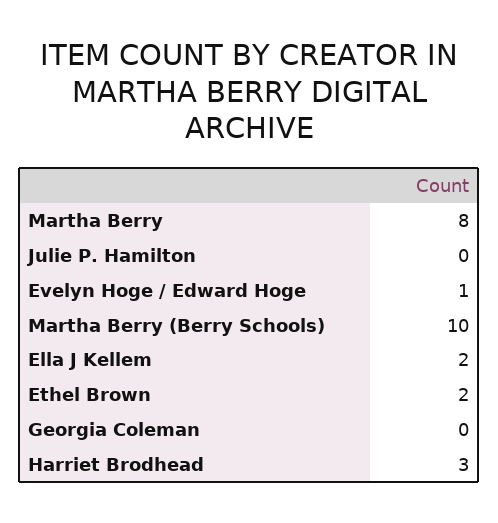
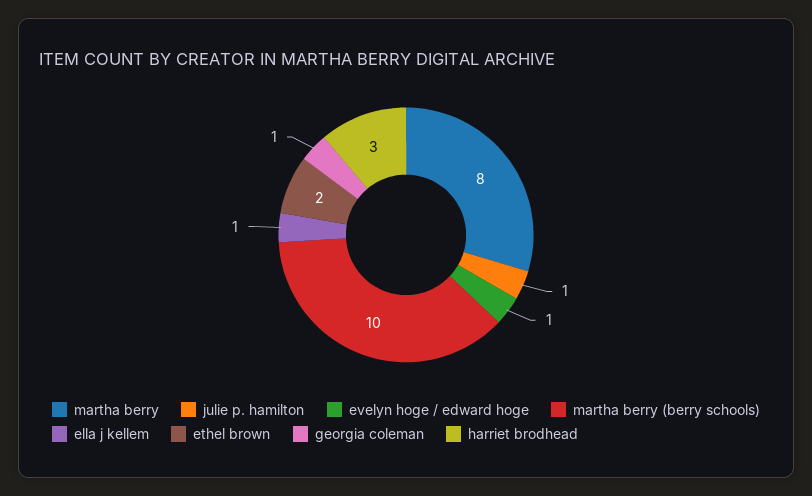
Julie P. Hamilton: 0 -> 1
Ella J Kellem: 2 -> 1
Georgia Coleman: 0 -> 1

